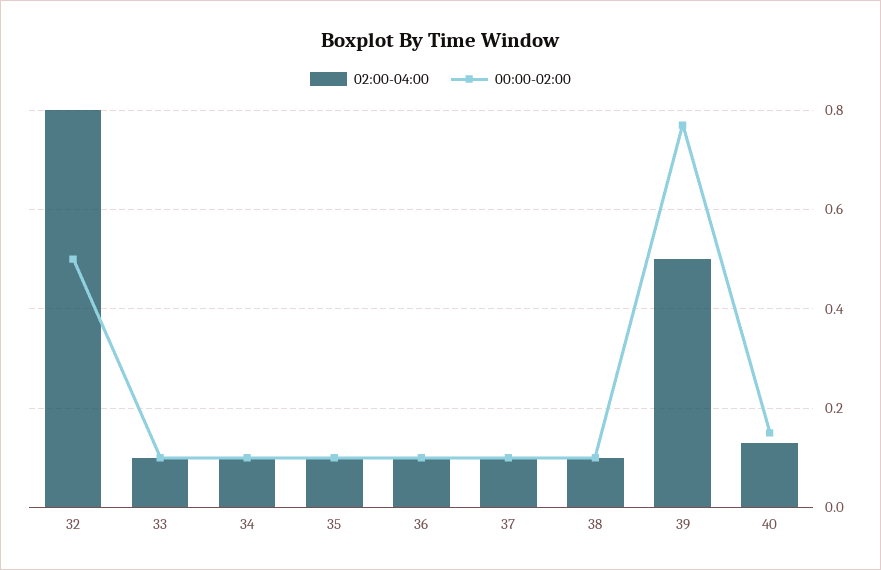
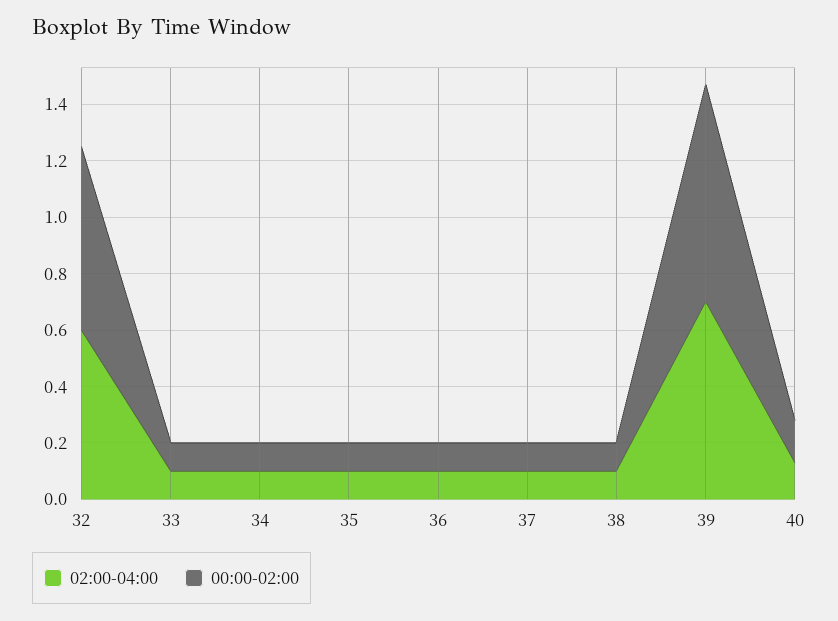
02:00-04:00, 32: 0.8 -> 0.6
00:00-02:00, 32: 0.5 -> 0.65
02:00-04:00, 39: 0.5 -> 0.7

